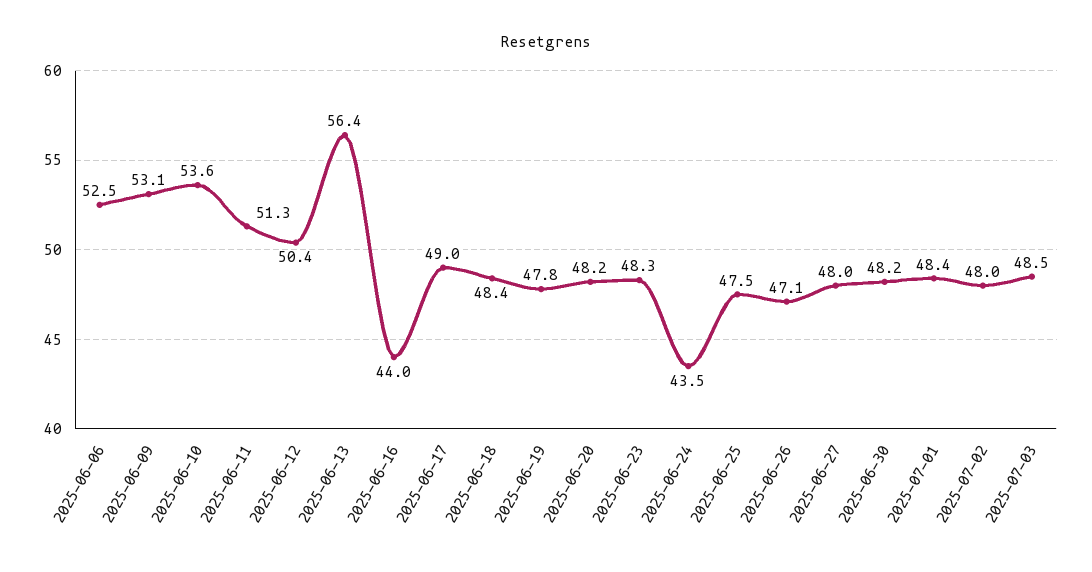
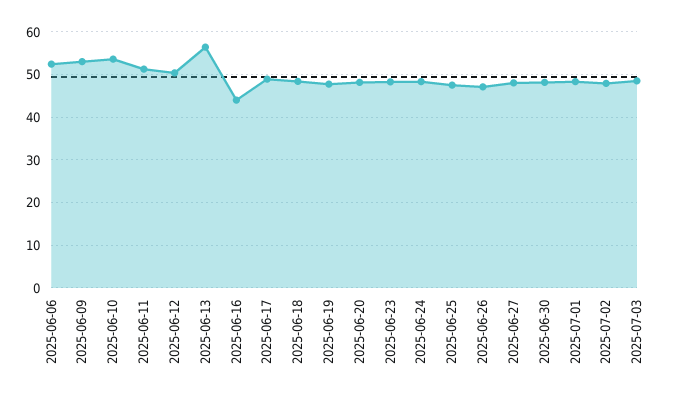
2025-06-24: 43.5 -> 48

